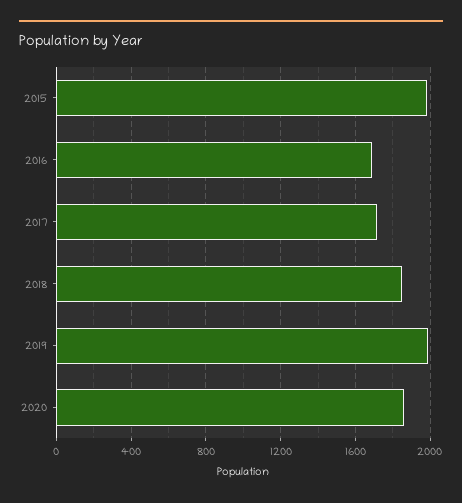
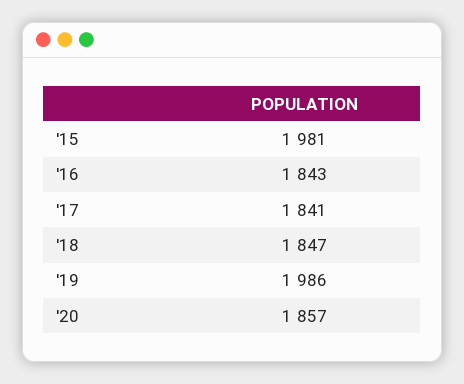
2016: 1700 -> 1843
2017: 1700 -> 1841

